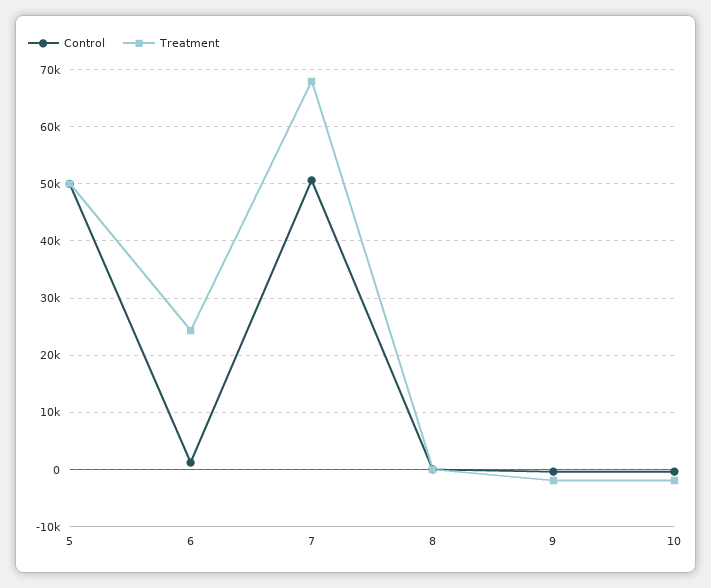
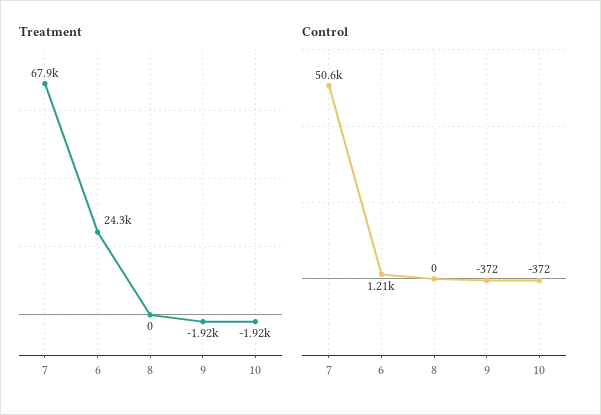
Control, 5: 50000 -> none
Treatment, 5: 50000 -> none

